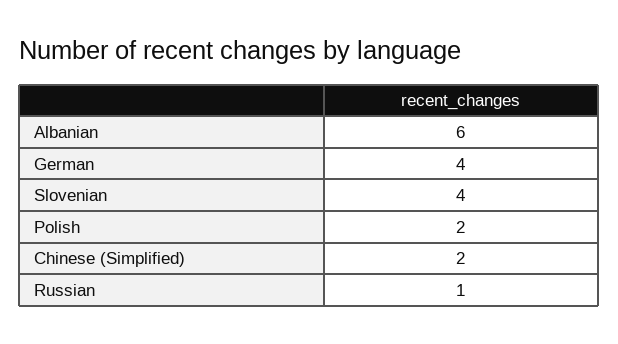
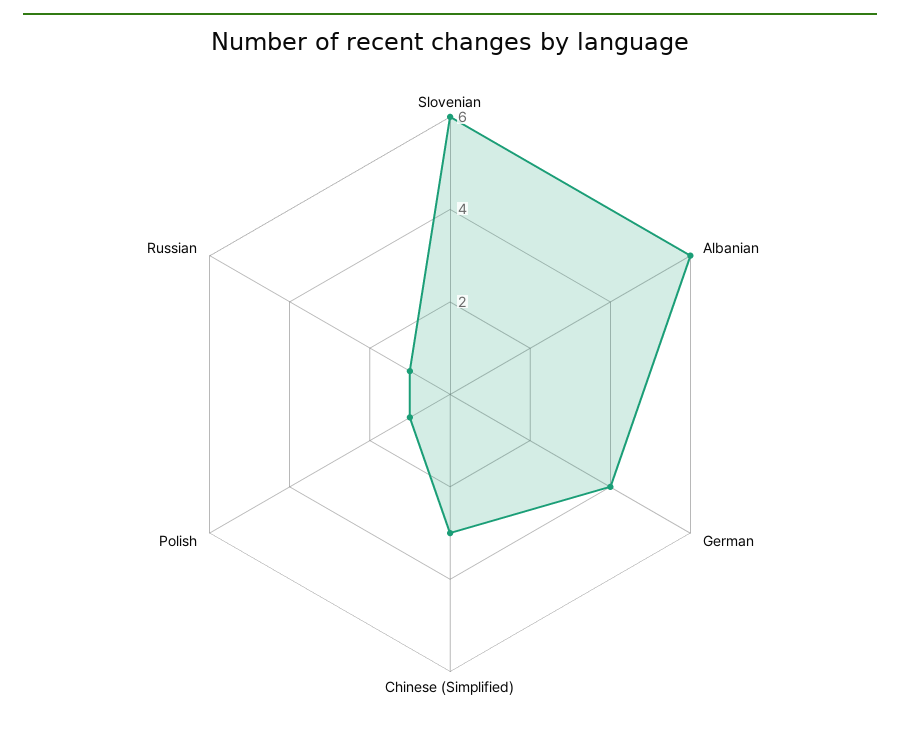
Slovenian: 4 -> 6
Polish: 2 -> 1
Chinese (Simplified): 2 -> 3

